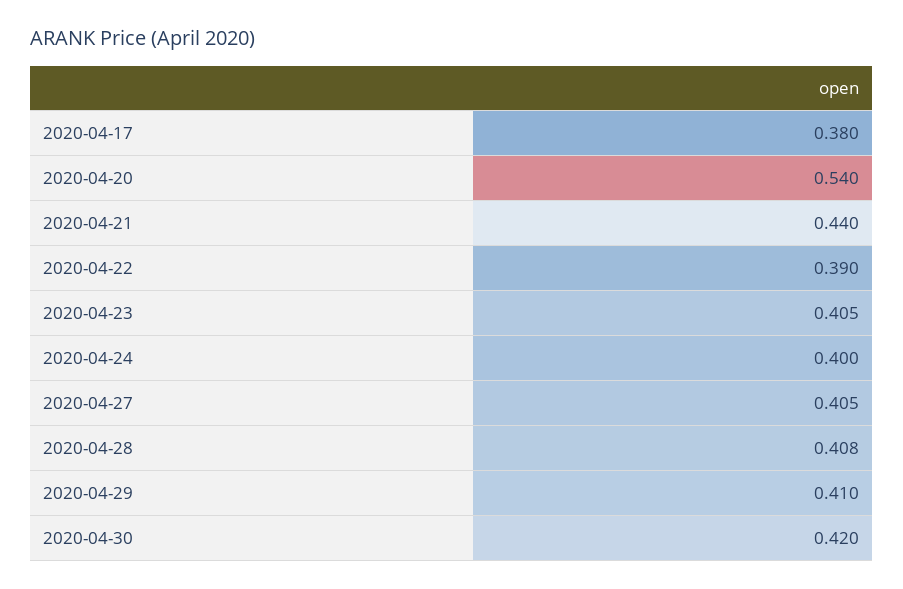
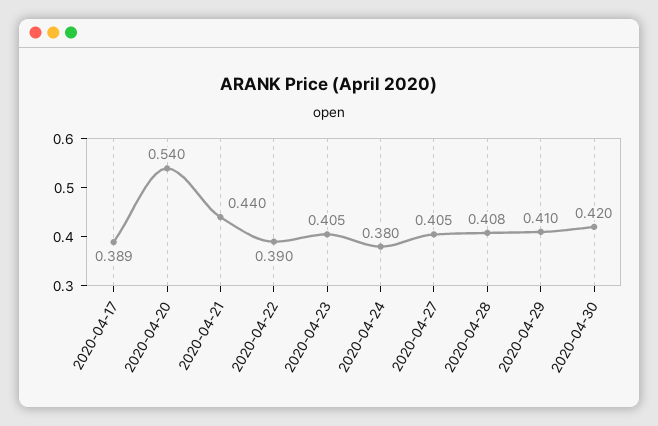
2020-04-17: 0.38 -> 0.389
2020-04-24: 0.4 -> 0.38

